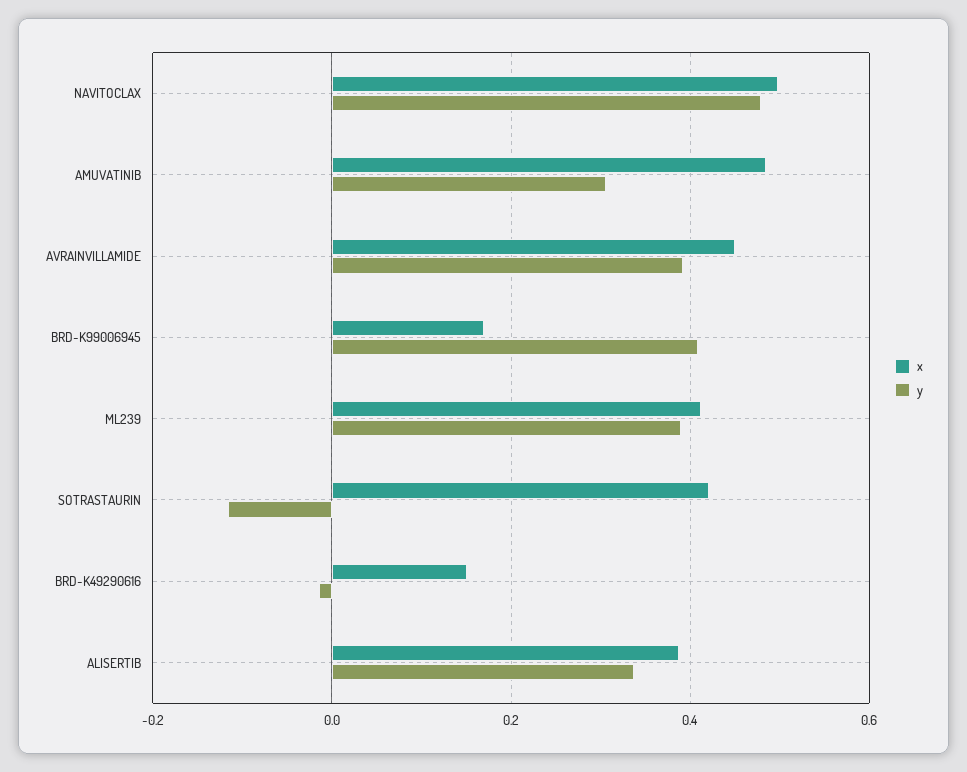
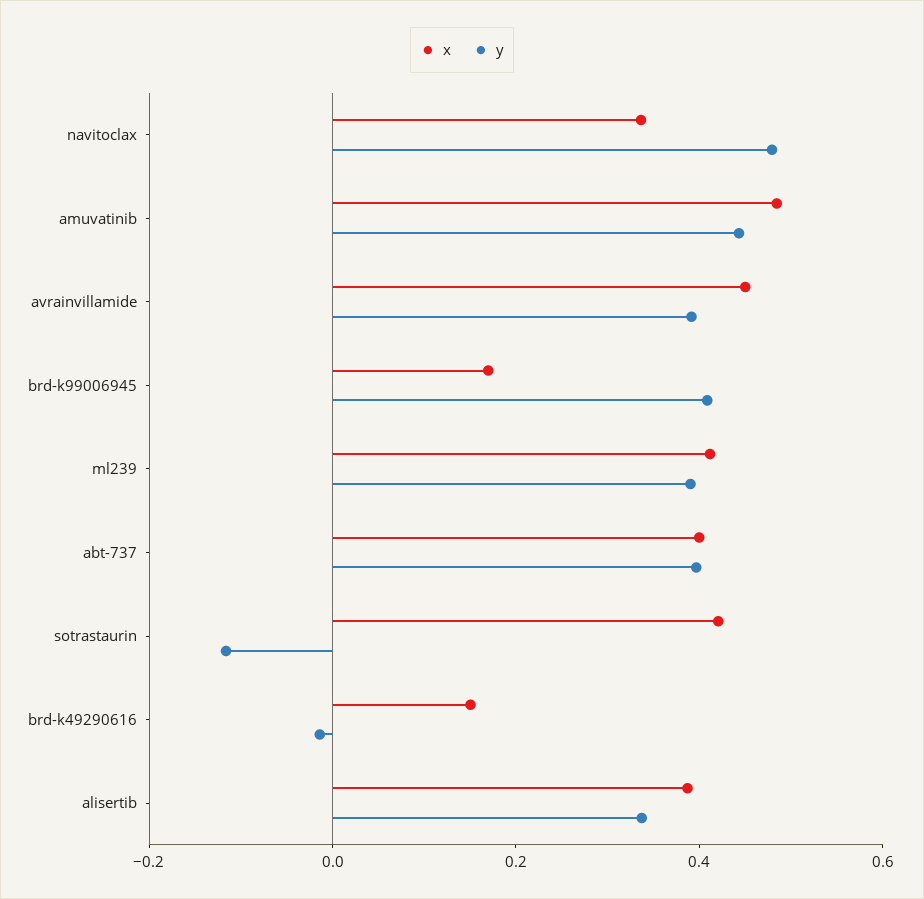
x, NAVITOCLAX: 0.5 -> 0.35
y, AMUVATINIB: 0.3 -> 0.45
x, abt-737: none -> 0.4
y, abt-737: none -> 0.4

